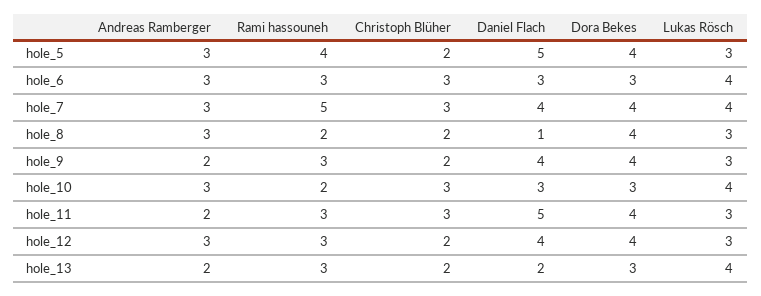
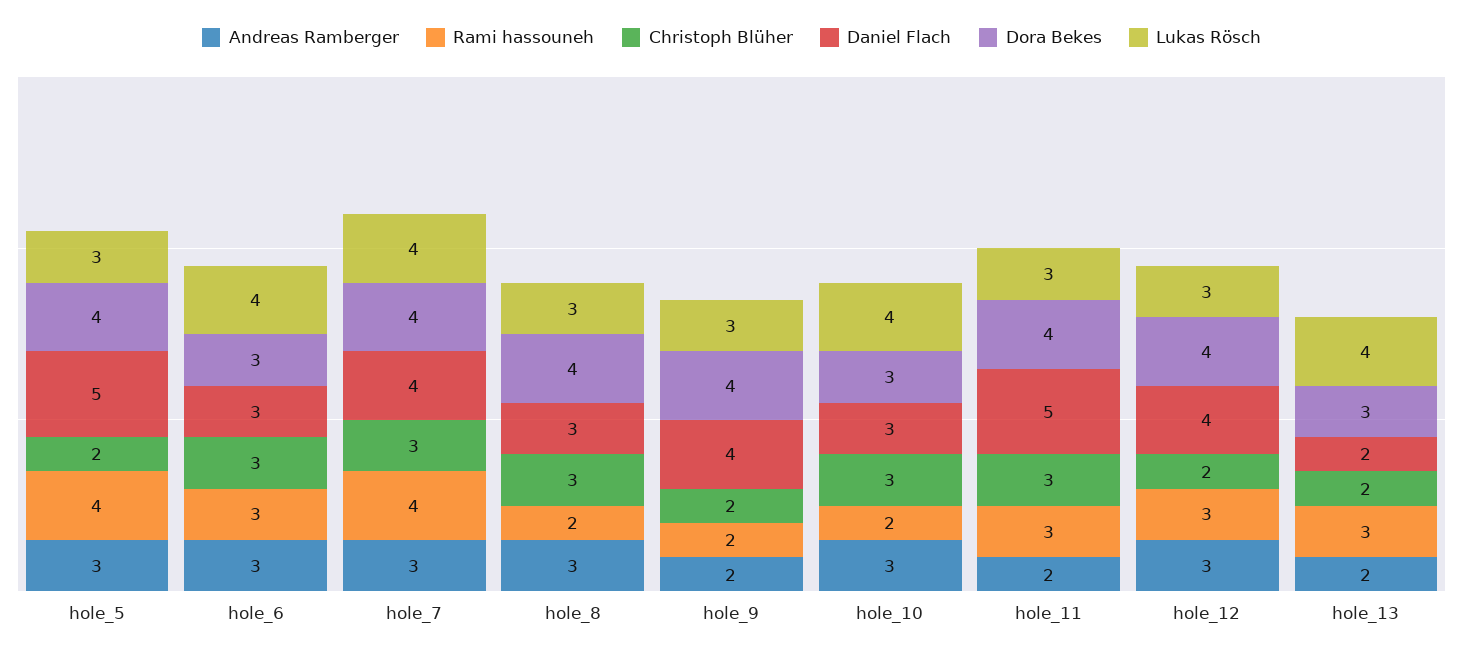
Rami hassouneh, hole_7: 5 -> 4
Christoph Blüher, hole_8: 2 -> 3
Daniel Flach, hole_8: 1 -> 3
Rami hassouneh, hole_9: 3 -> 2

